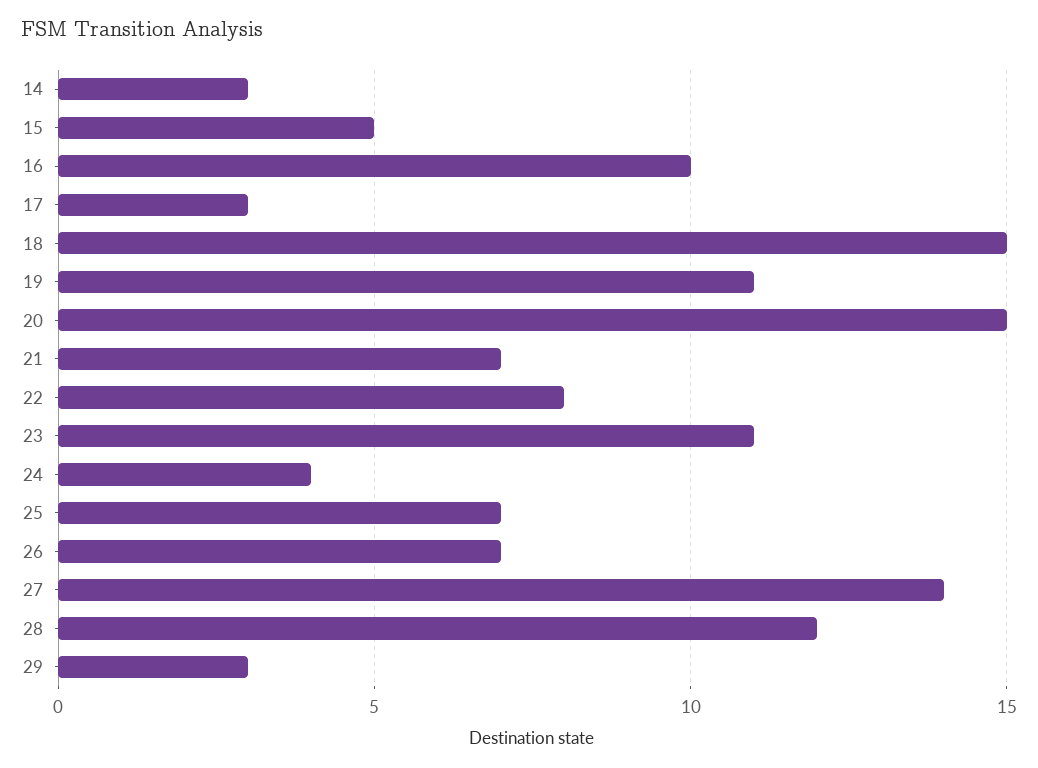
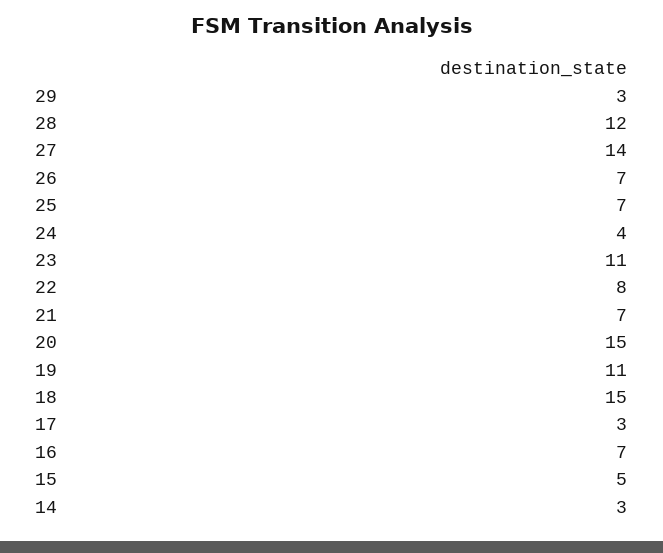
16: 10 -> 7

